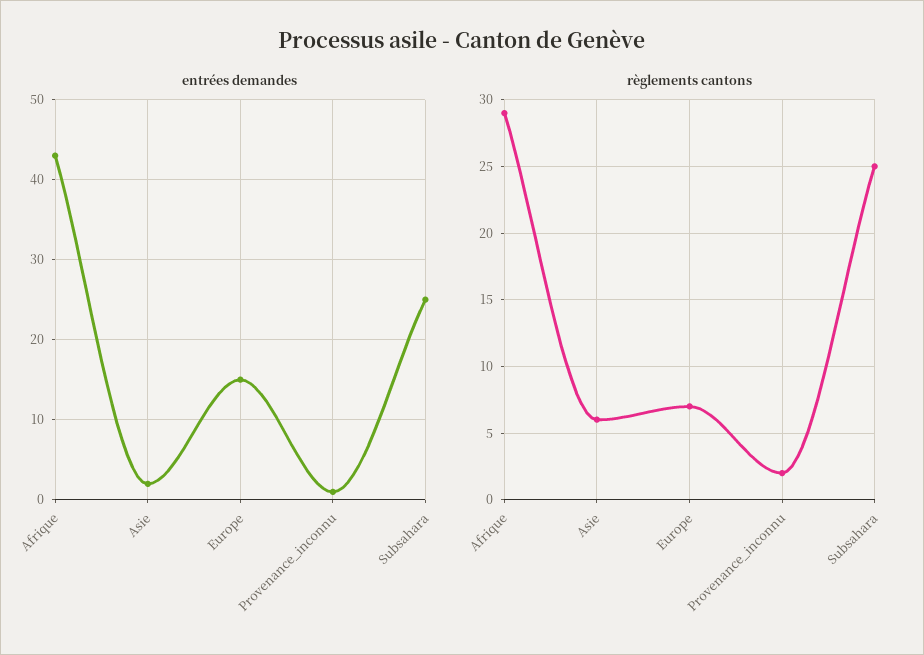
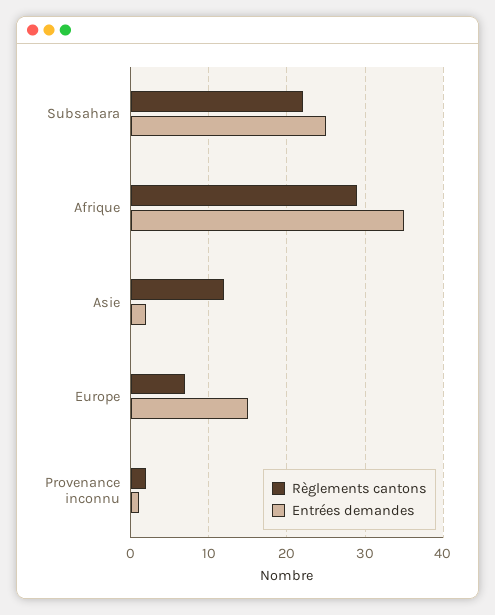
entrées demandes, Afrique: 43 -> 35
règlements cantons, Asie: 6 -> 12
règlements cantons, Subsahara: 25 -> 22

